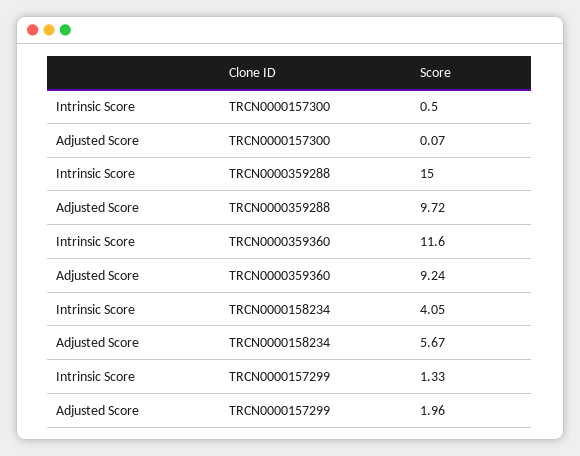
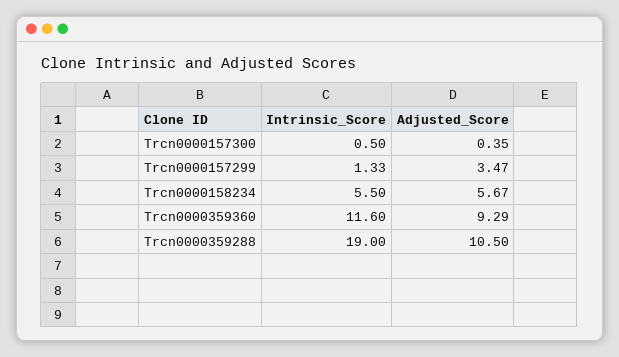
Adjusted Score, TRCN0000157300: 0.07 -> 0.35
Intrinsic Score, TRCN0000359288: 15 -> 19
Adjusted Score, TRCN0000359288: 9.72 -> 10.5
Adjusted Score, TRCN0000359360: 9.24 -> 9.29
Intrinsic Score, TRCN0000158234: 4.05 -> 5.5
Adjusted Score, TRCN0000157299: 1.96 -> 3.47

